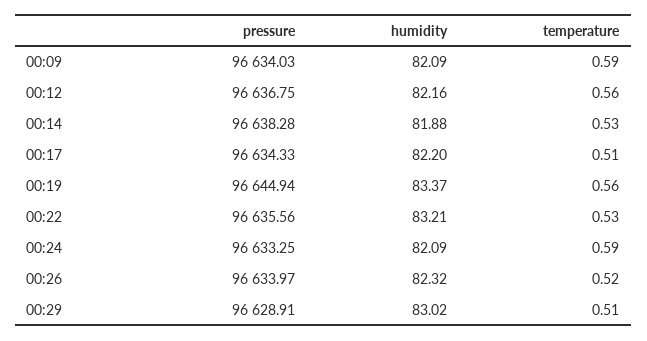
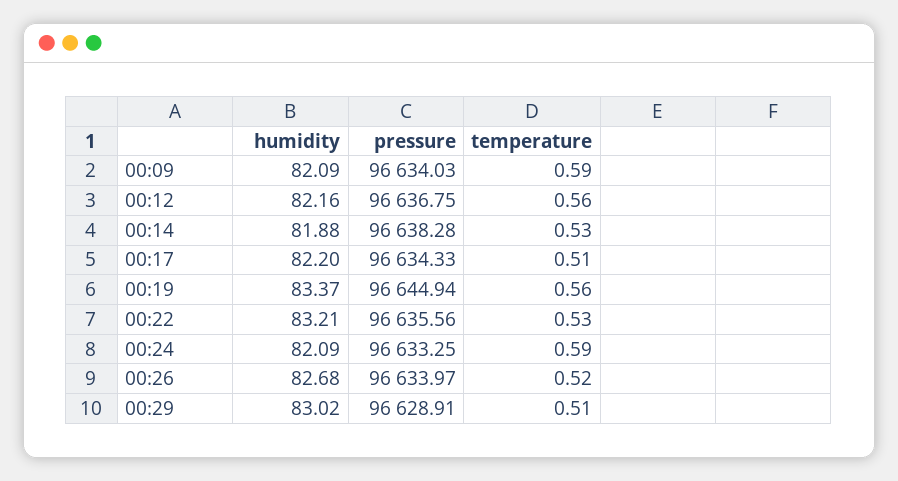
humidity, 00:26: 82.32 -> 82.68

